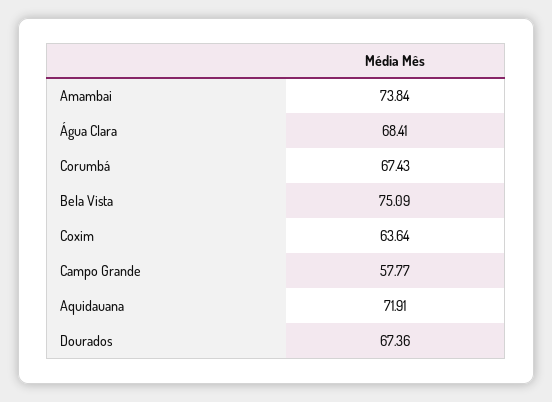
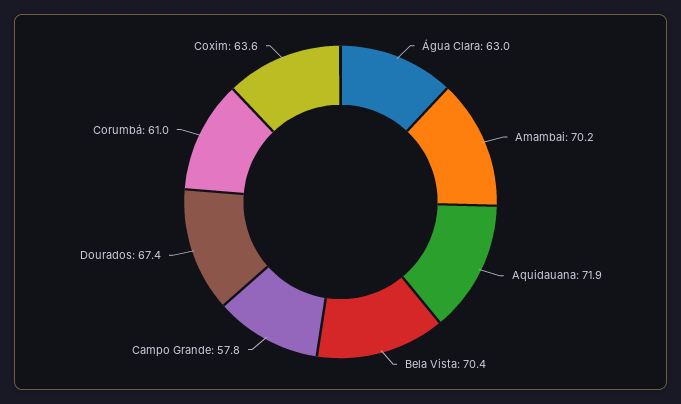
Amambai: 73.84 -> 70.2
Água Clara: 68.41 -> 63
Corumbá: 67.43 -> 61
Bela Vista: 75.09 -> 70.4

